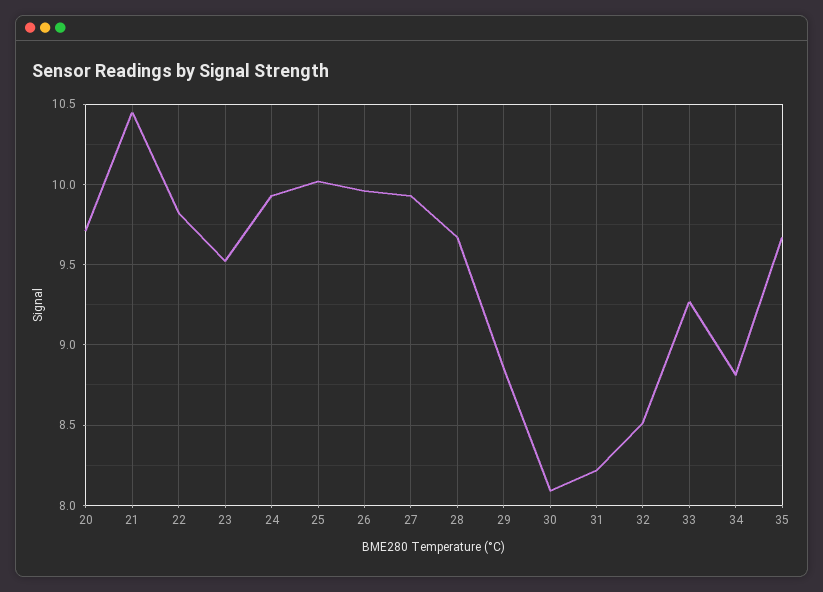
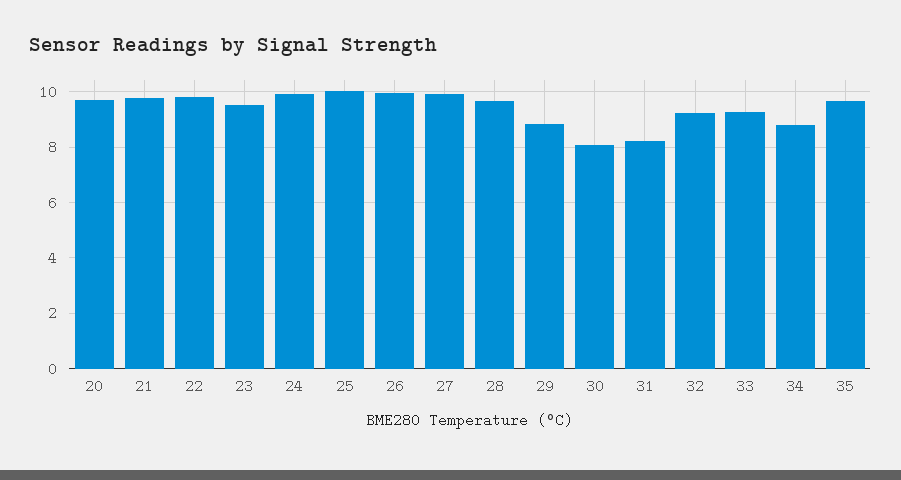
21: 10.45 -> 9.75
32: 8.5 -> 9.25

